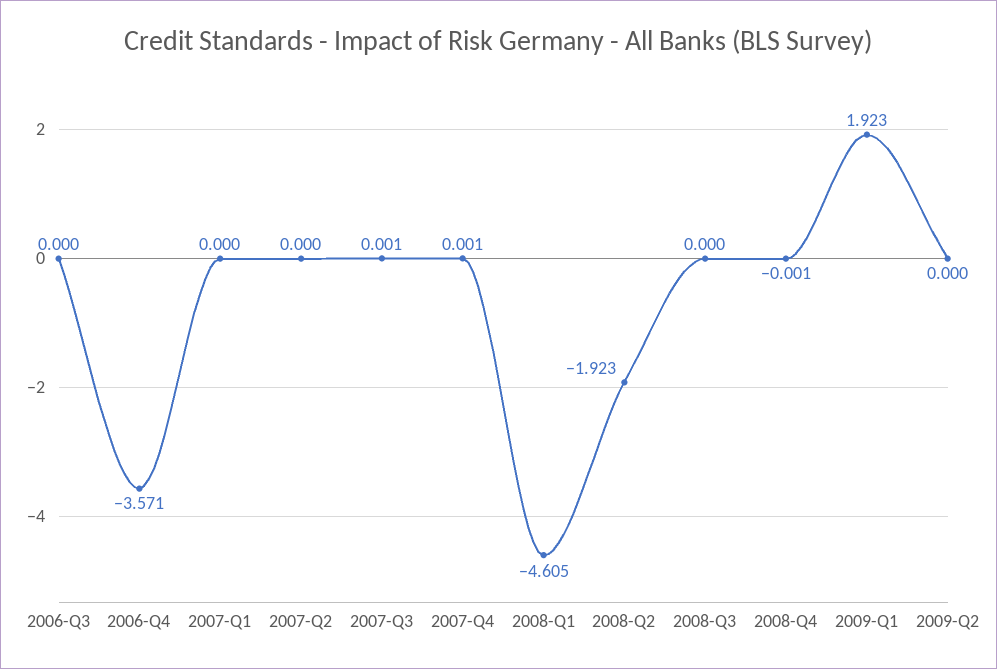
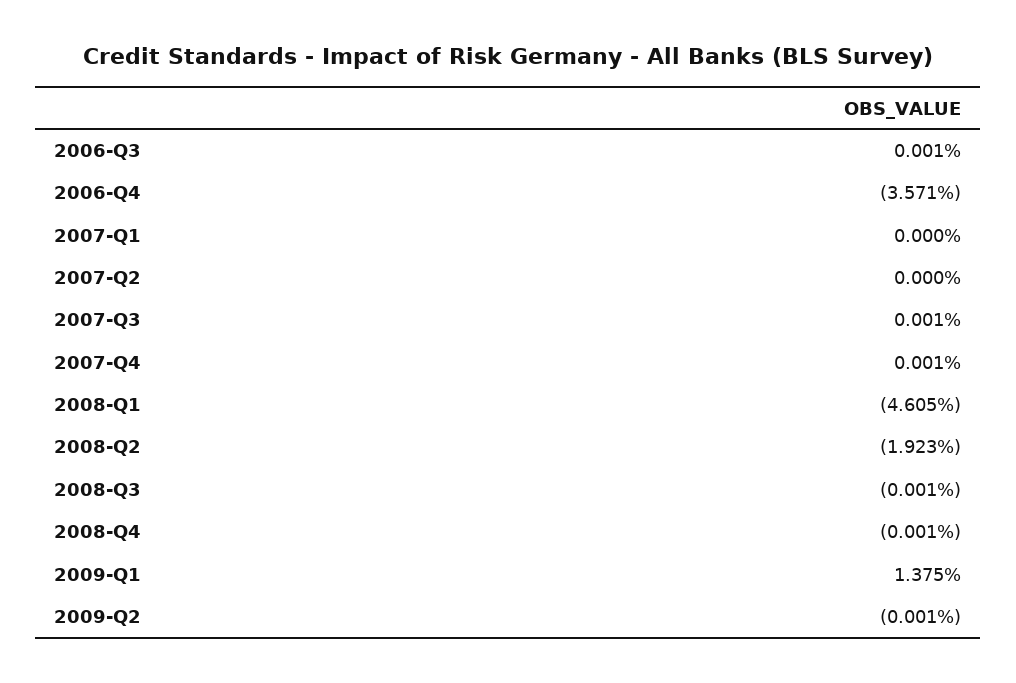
2006-Q3: 0 -> 0.001
2008-Q3: 0 -> -0.001
2009-Q1: 1.923 -> 1.375
2009-Q2: 0 -> -0.001

